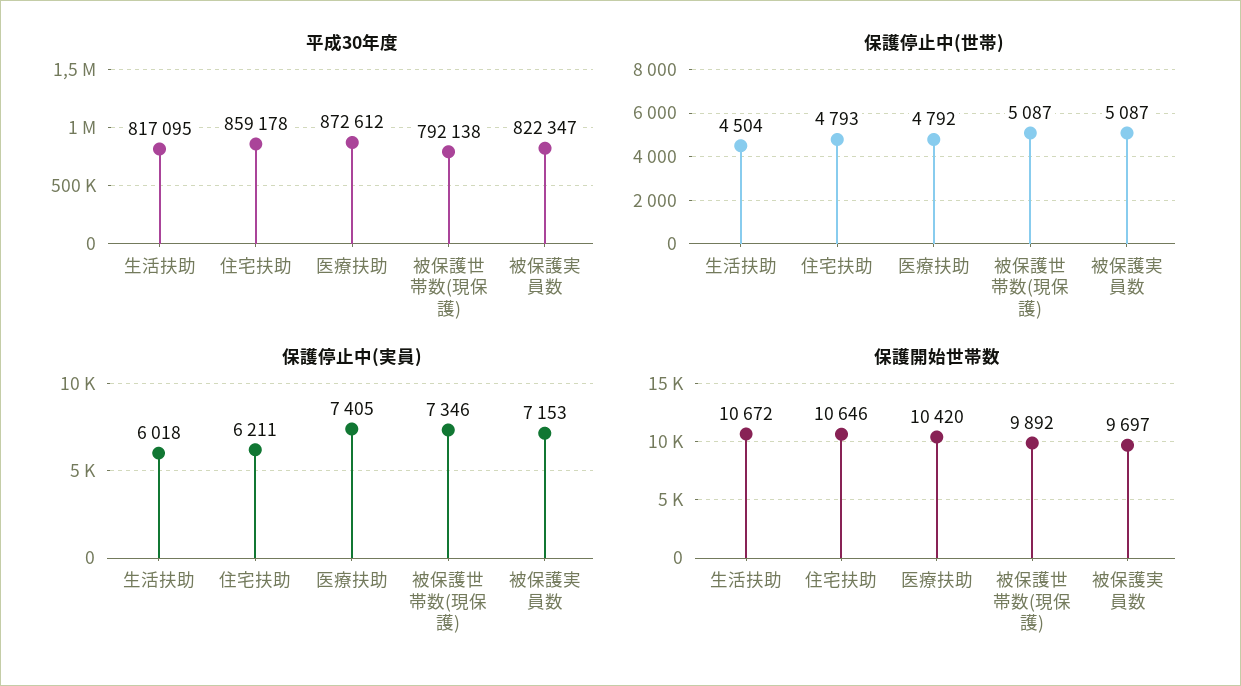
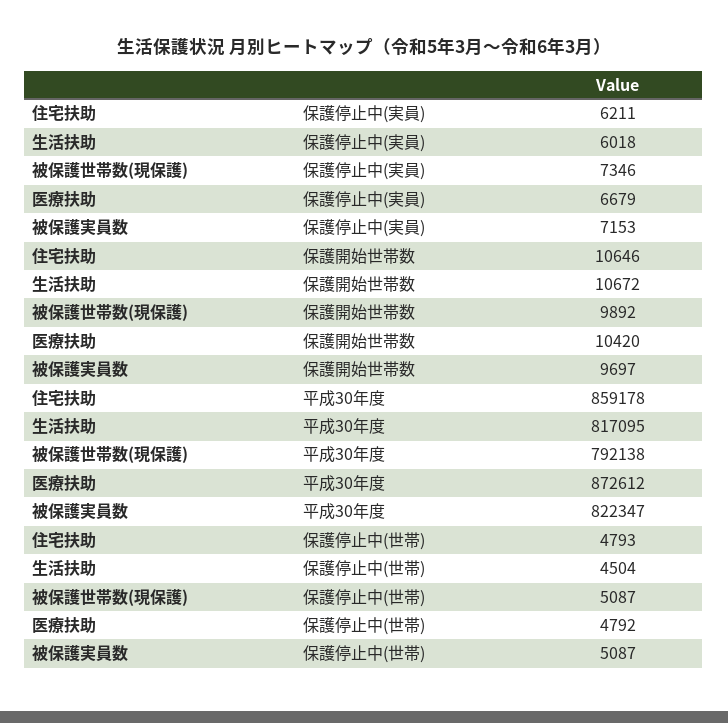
保護停止中(実員), 医療扶助: 7405 -> 6679

